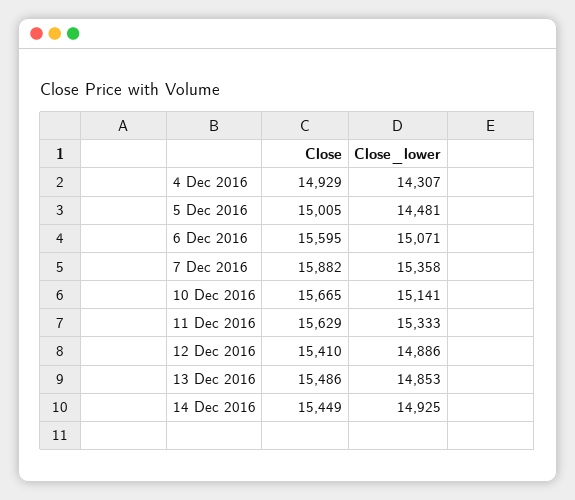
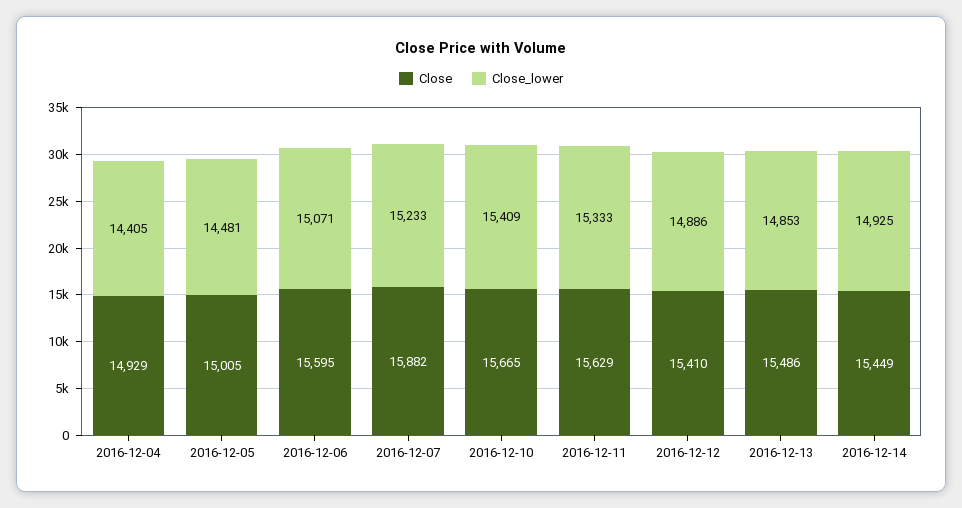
Close_lower, 4 Dec 2016: 14307 -> 14405
Close_lower, 7 Dec 2016: 15358 -> 15233
Close_lower, 10 Dec 2016: 15141 -> 15409

